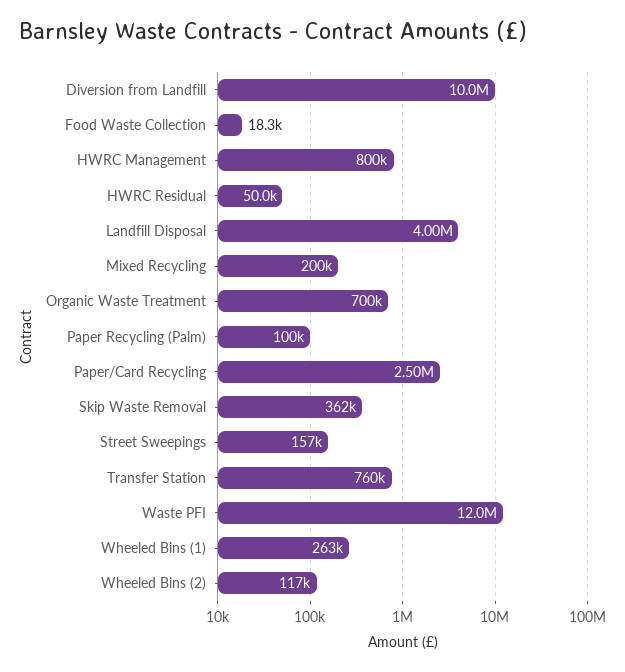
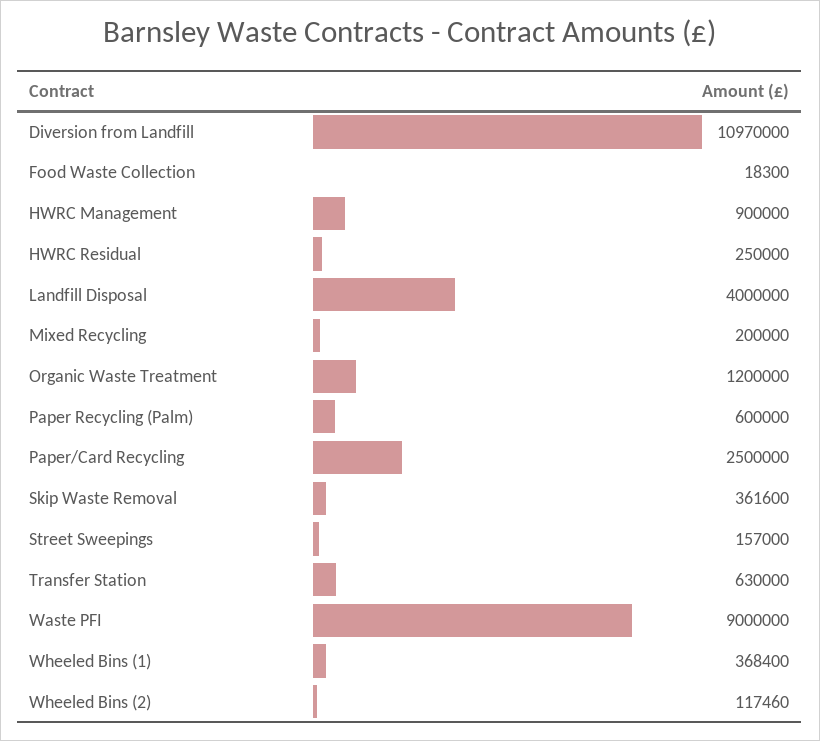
Diversion from Landfill: 10000000 -> 10970000
HWRC Management: 800000 -> 900000
HWRC Residual: 50000 -> 250000
Organic Waste Treatment: 700000 -> 1200000
Paper Recycling (Palm): 100000 -> 600000
Transfer Station: 760000 -> 630000
Waste PFI: 12000000 -> 9000000
Wheeled Bins (1): 263000 -> 368400

